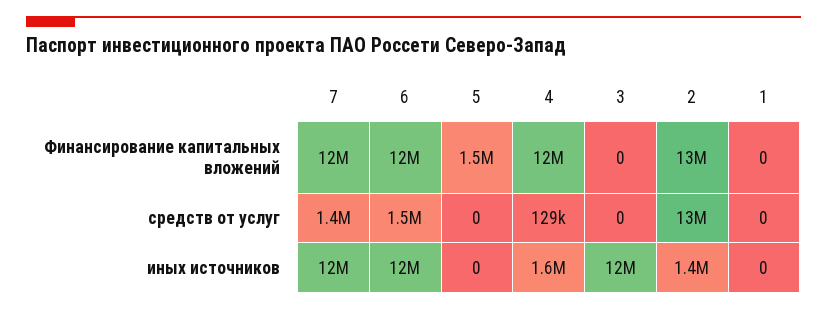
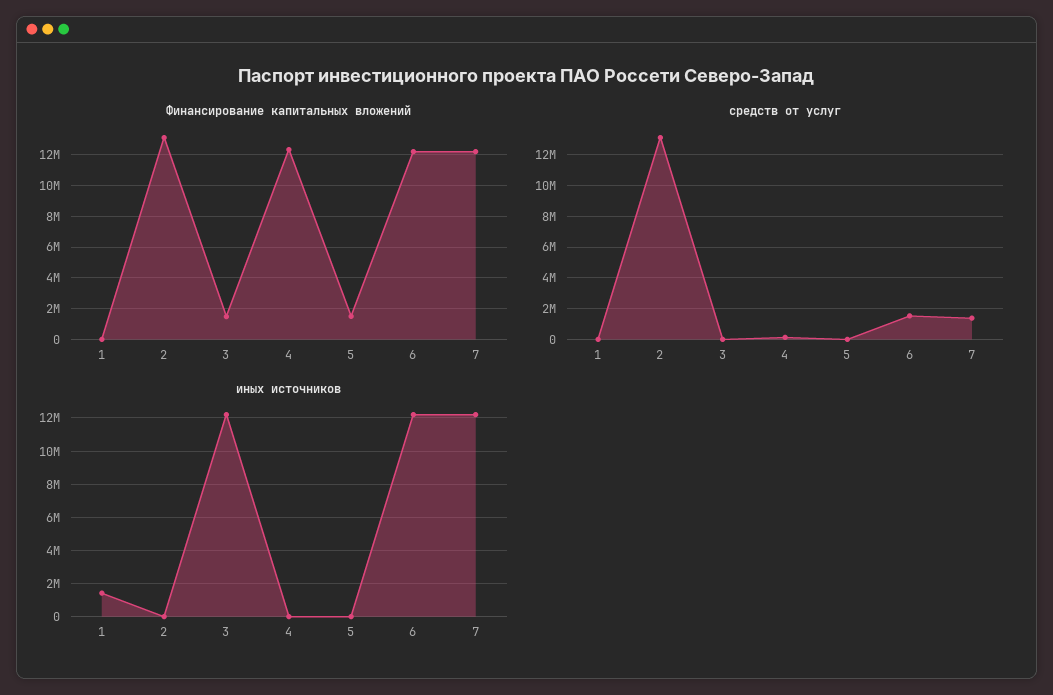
Финансирование капитальных вложений, 3: 0 -> 1500000
иных источников, 4: 1600000 -> 0
иных источников, 2: 1400000 -> 0
иных источников, 1: 0 -> 1500000

